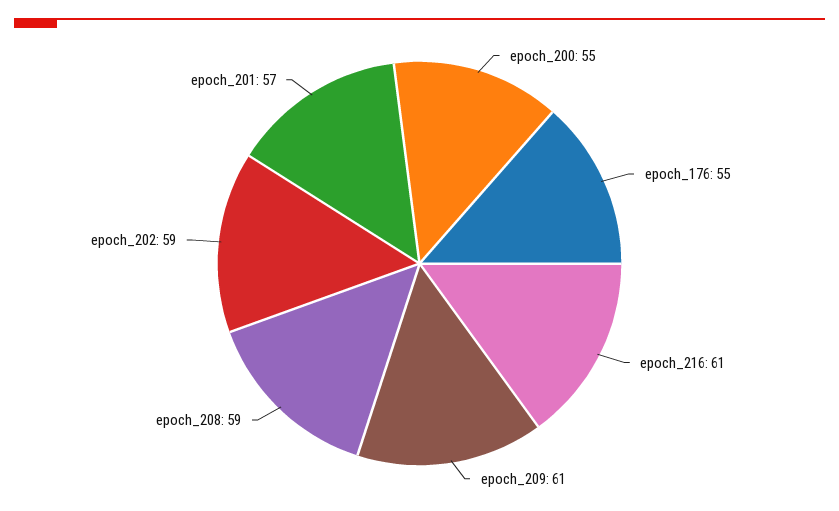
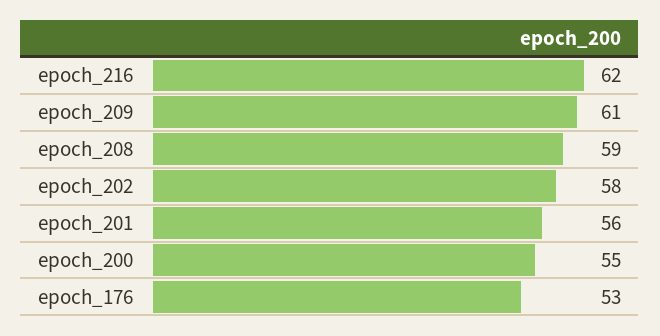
epoch_176: 55 -> 53
epoch_216: 61 -> 62
epoch_202: 59 -> 58
epoch_201: 57 -> 56

